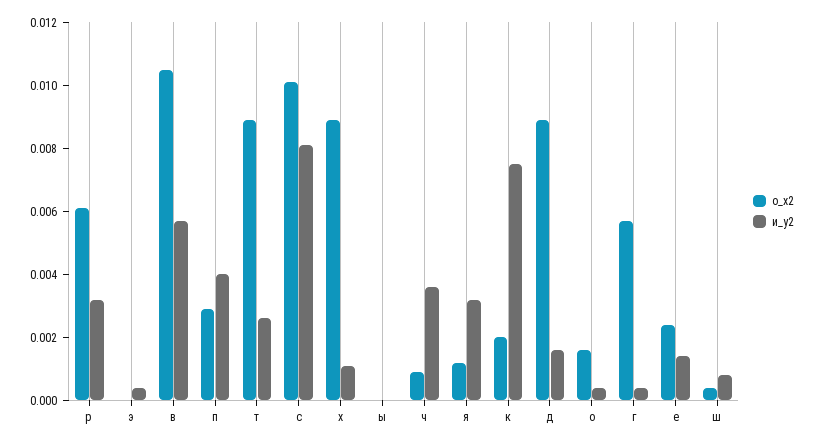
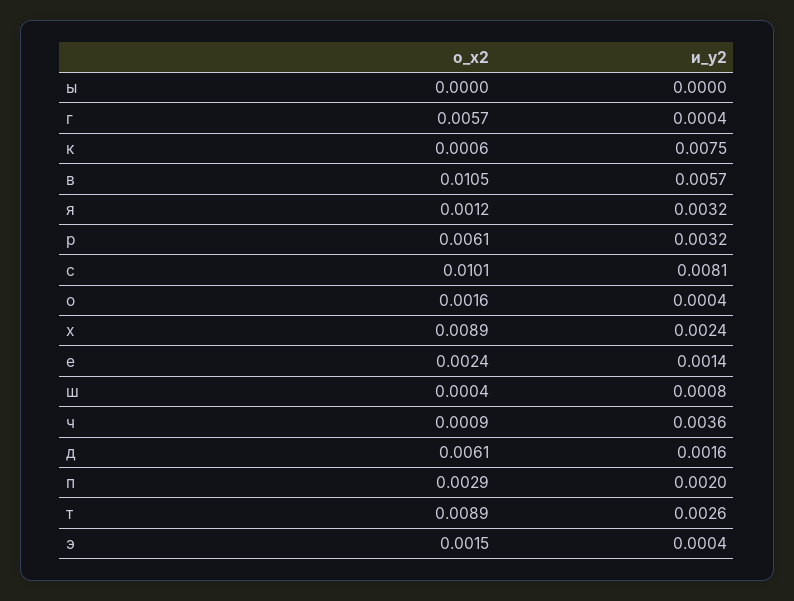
о_x2, э: 0 -> 0.0015
и_y2, п: 0.004 -> 0.002
и_y2, х: 0.001 -> 0.0024
о_x2, к: 0.002 -> 0.0006
о_x2, д: 0.009 -> 0.0061

